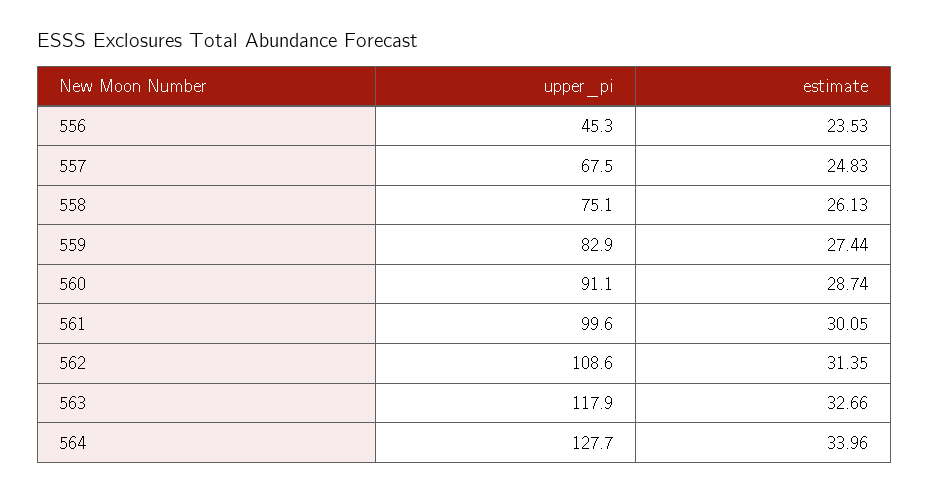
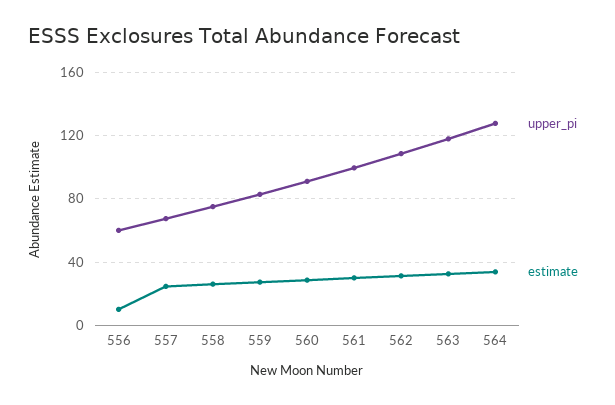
upper_pi, 556: 45.3 -> 60
estimate, 556: 23.53 -> 10

